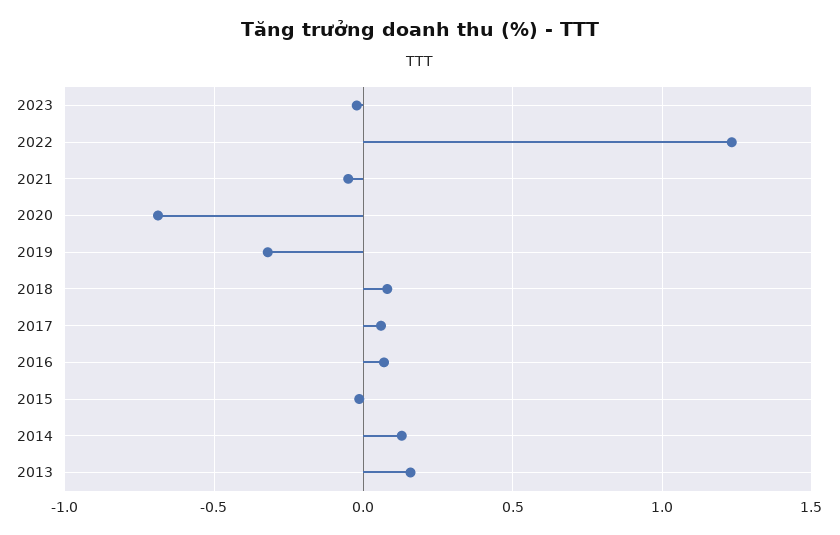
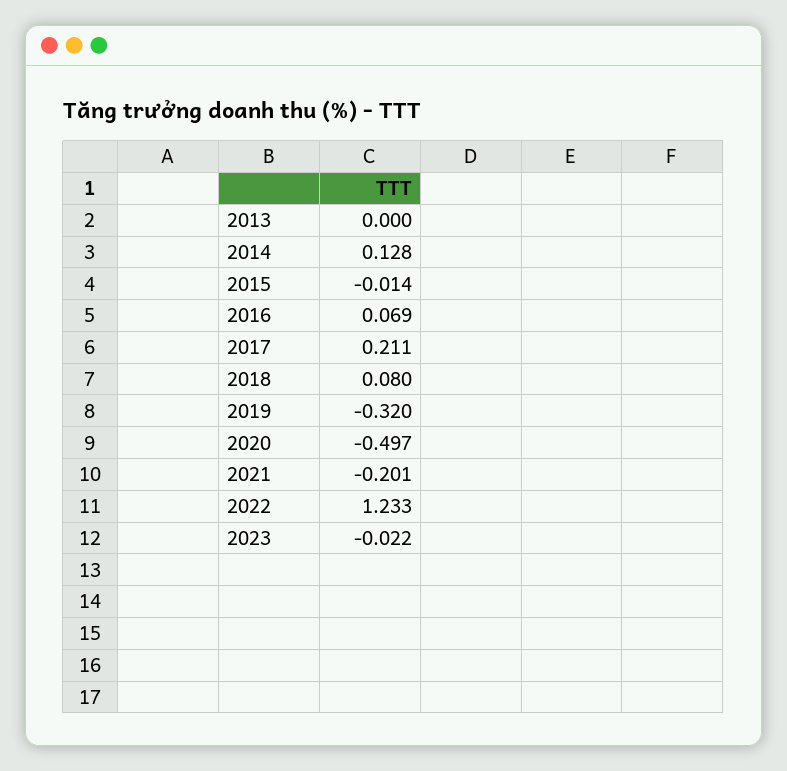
2021: -0.05 -> -0.201
2020: -0.7 -> -0.497
2017: 0.05 -> 0.211
2013: 0.15 -> 0

